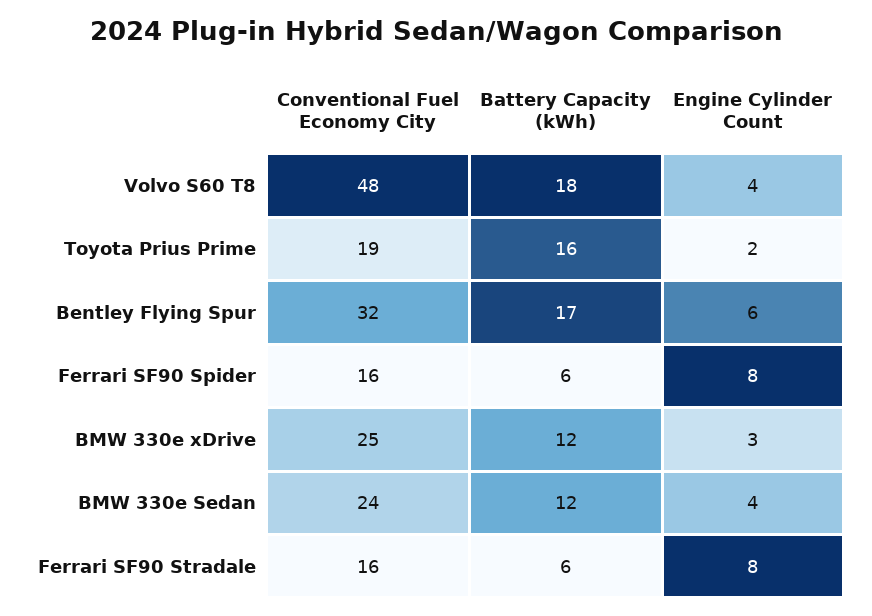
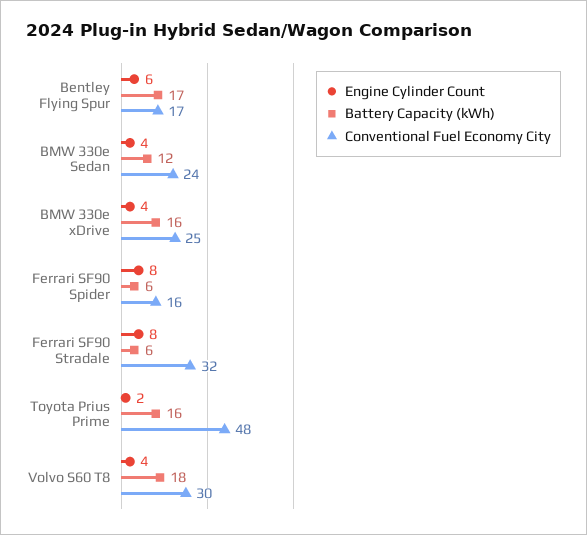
Conventional Fuel Economy City, Volvo S60 T8: 48 -> 30
Conventional Fuel Economy City, Toyota Prius Prime: 19 -> 48
Conventional Fuel Economy City, Bentley Flying Spur: 32 -> 17
Battery Capacity (kWh), BMW 330e xDrive: 12 -> 16
Engine Cylinder Count, BMW 330e xDrive: 3 -> 4
Conventional Fuel Economy City, Ferrari SF90 Stradale: 16 -> 32

